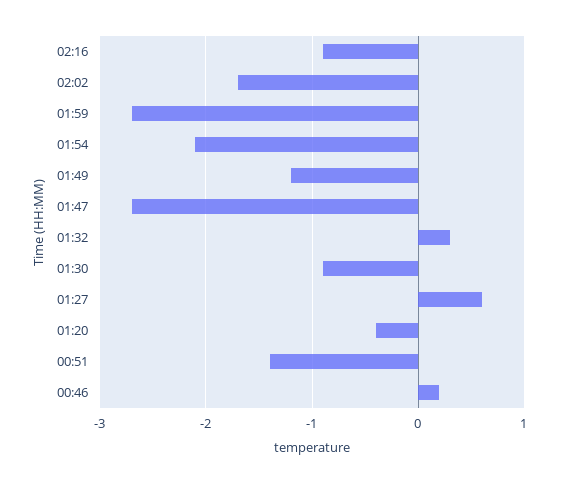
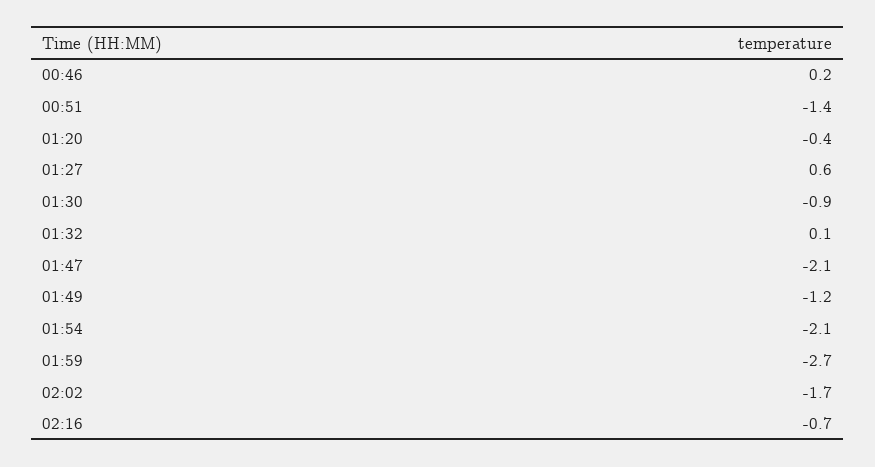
02:16: -0.9 -> -0.7
01:47: -2.7 -> -2.1
01:32: 0.3 -> 0.1

